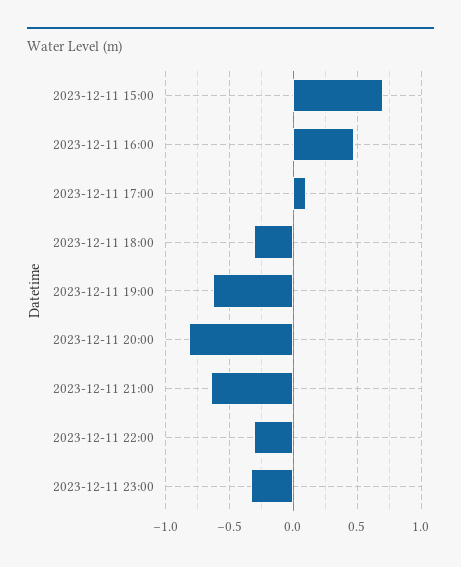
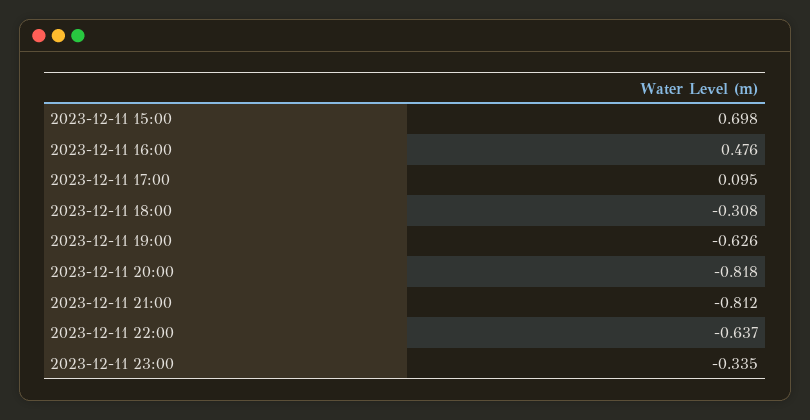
2023-12-11 21:00: -0.65 -> -0.812
2023-12-11 22:00: -0.3 -> -0.637

